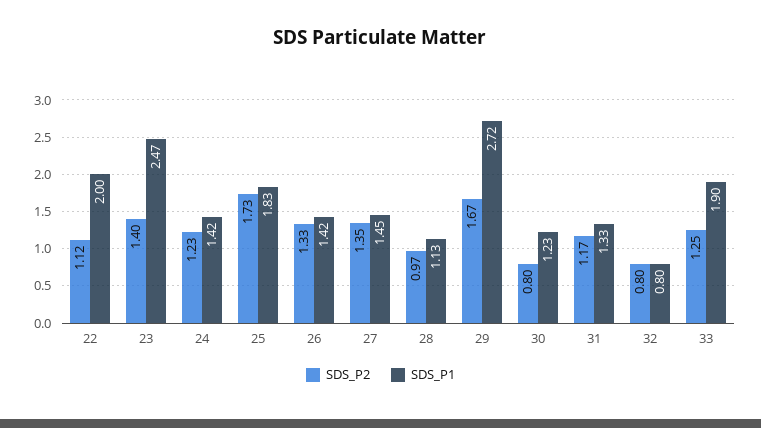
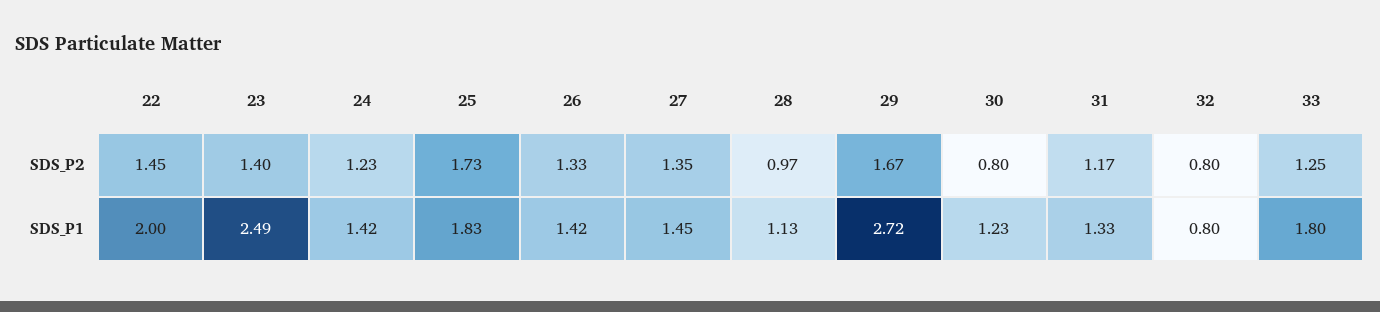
SDS_P2, 22: 1.12 -> 1.45
SDS_P1, 23: 2.47 -> 2.49
SDS_P1, 33: 1.9 -> 1.8

